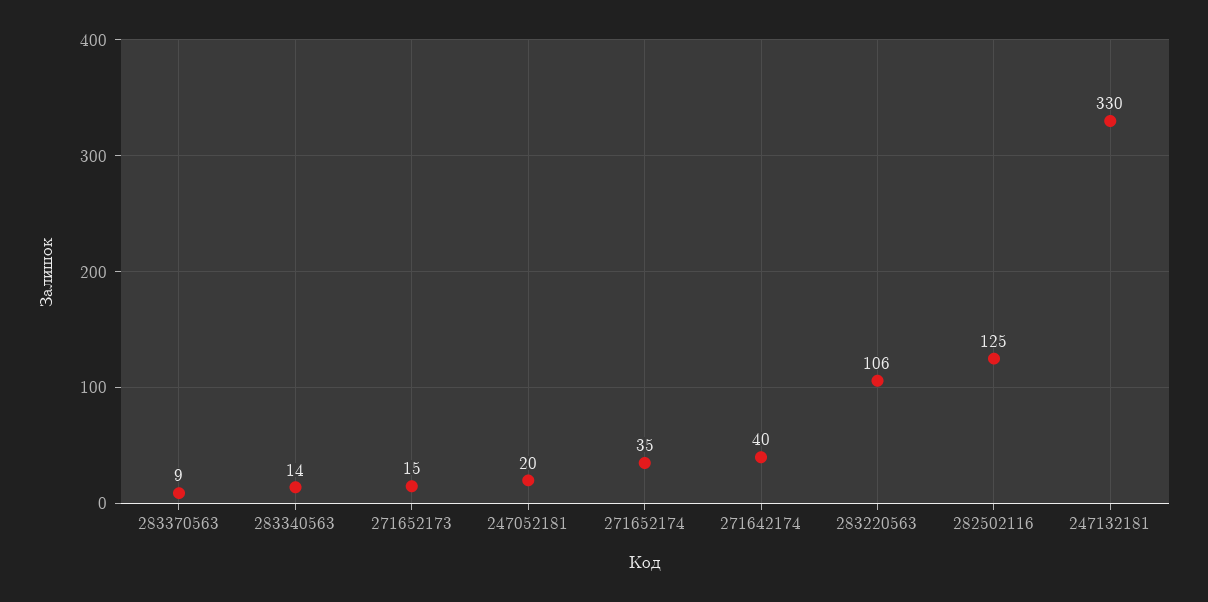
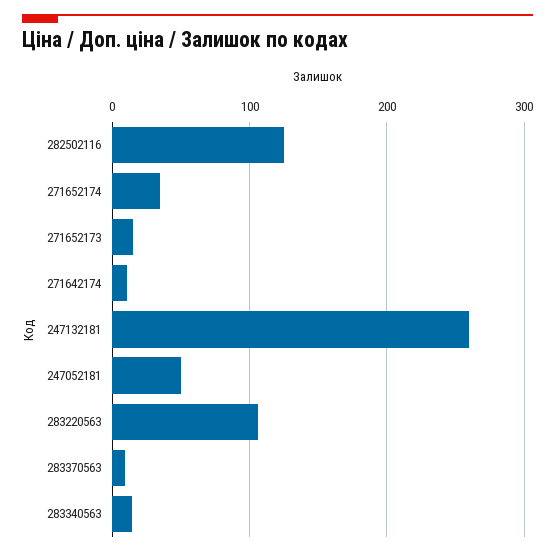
247052181: 20 -> 50
271642174: 40 -> 10
247132181: 330 -> 260

